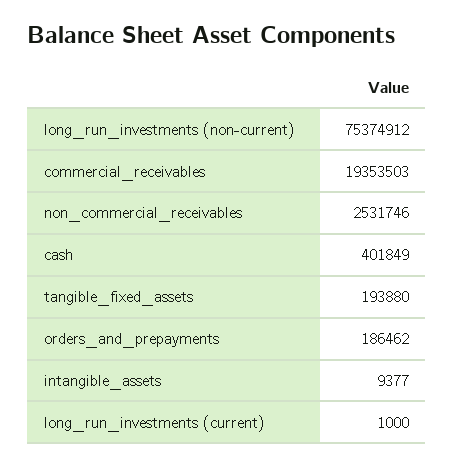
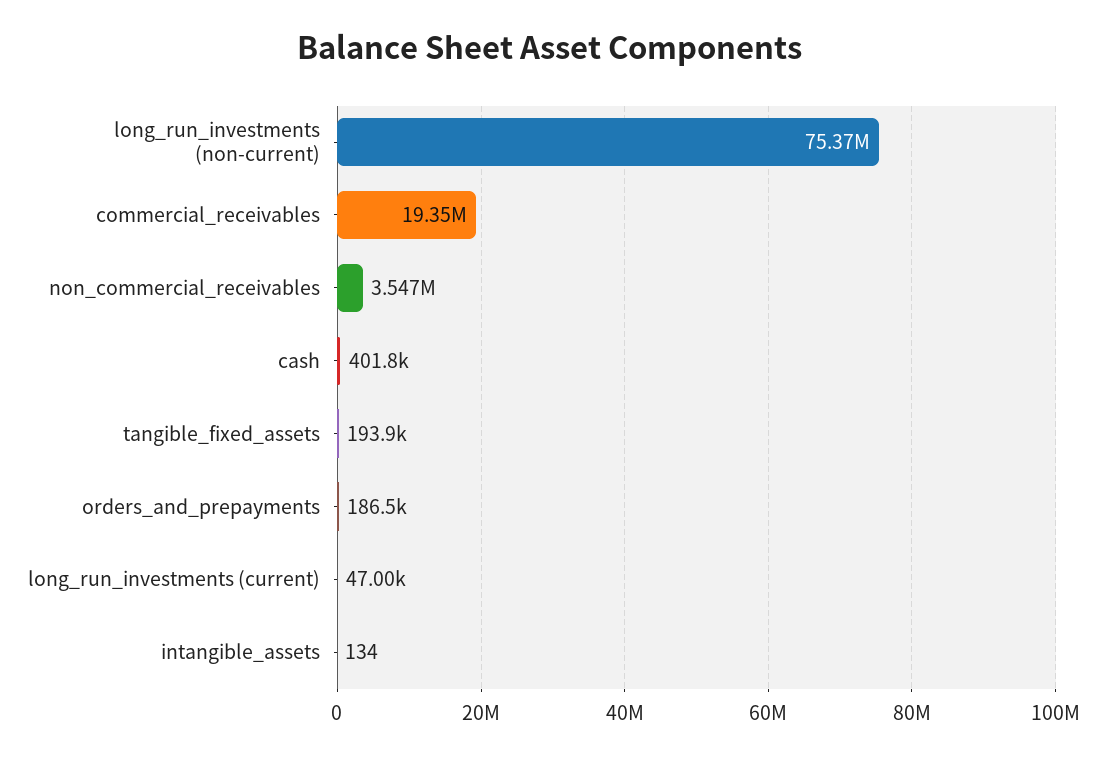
non_commercial_receivables: 2531746 -> 3547000
intangible_assets: 9377 -> 134
long_run_investments (current): 1000 -> 47000

